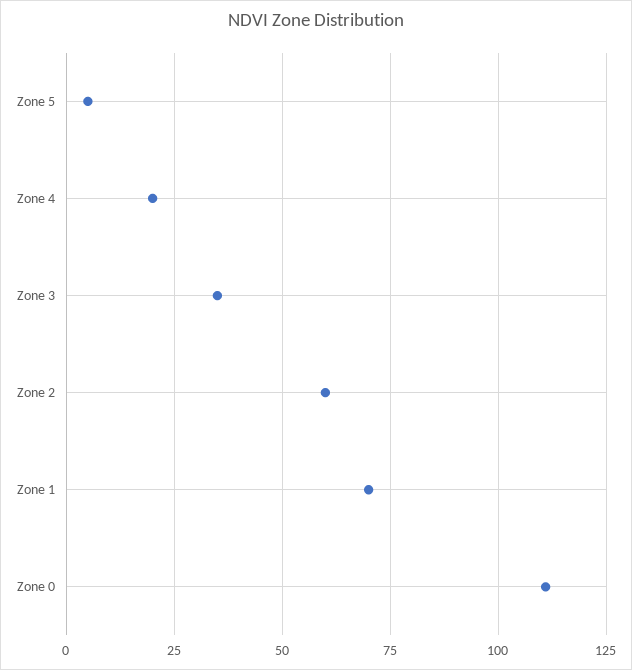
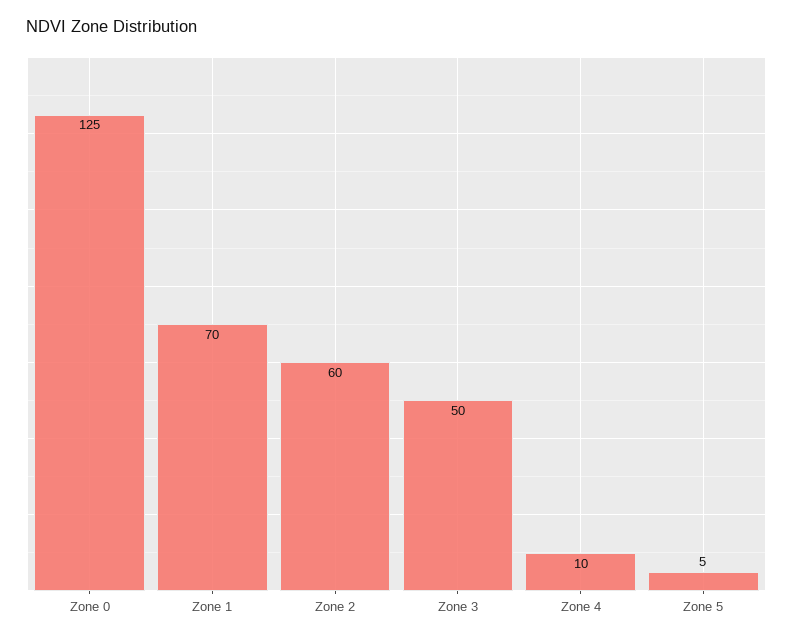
Zone 4: 20 -> 10
Zone 3: 35 -> 50
Zone 0: 110 -> 125

